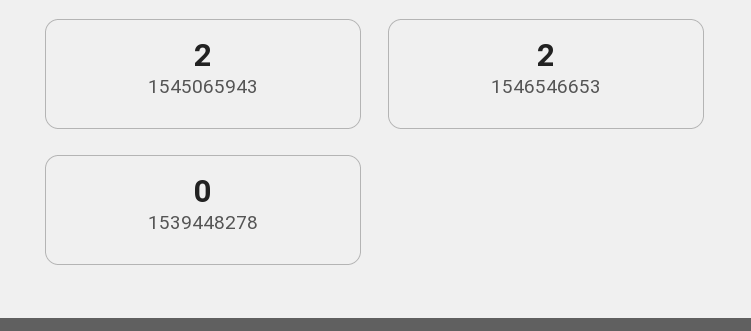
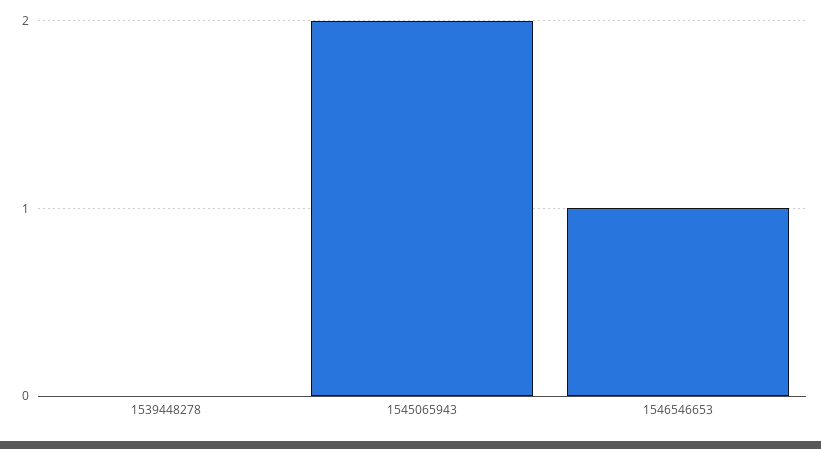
1546546653: 2 -> 1

